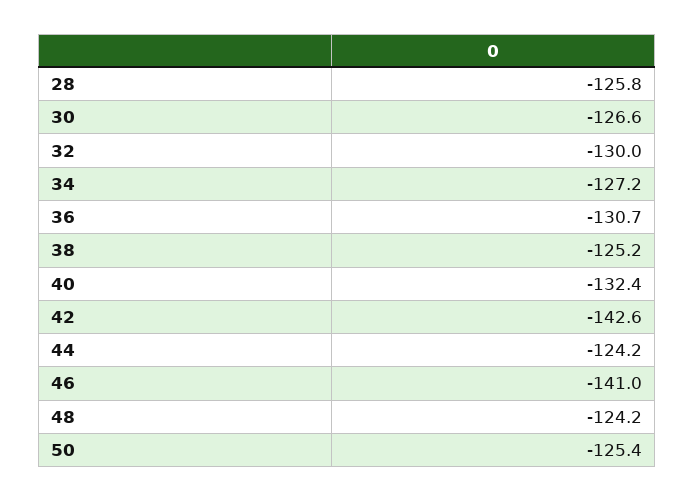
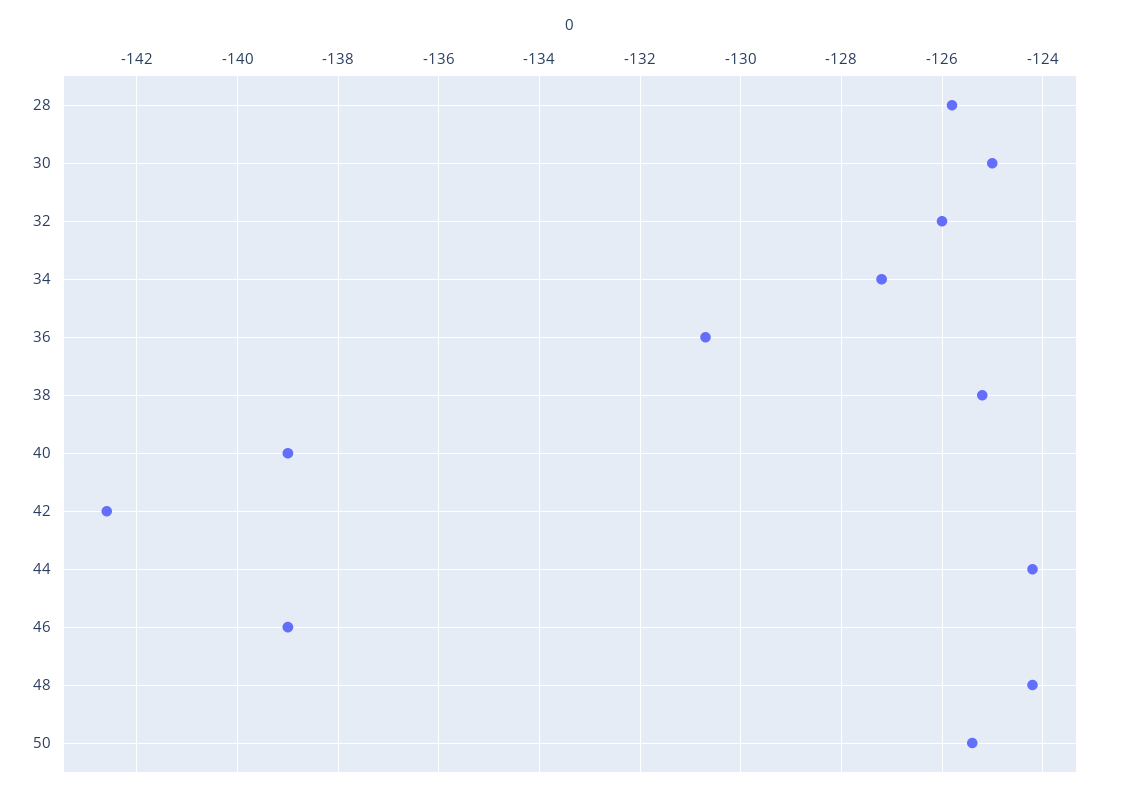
30: -126.6 -> -125
32: -130 -> -126
40: -132.4 -> -139
46: -141 -> -139

